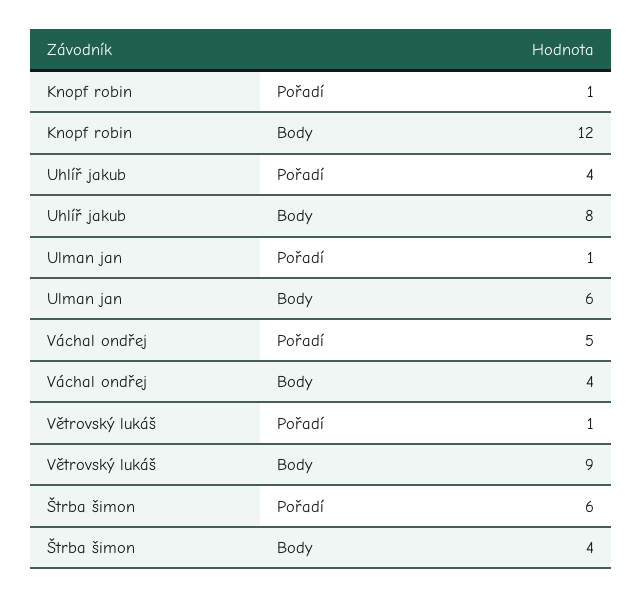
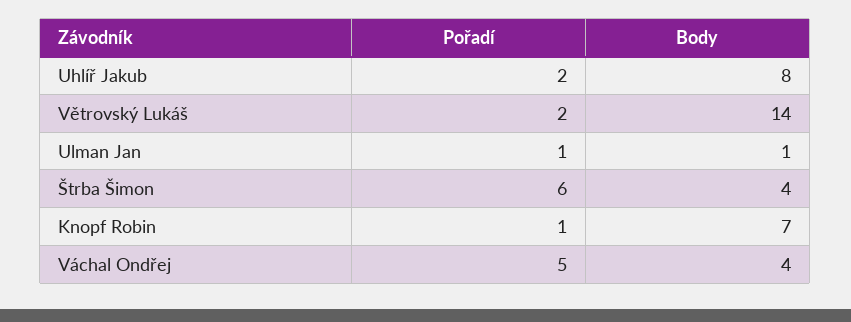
Knopf robin, Body: 12 -> 7
Uhlíř jakub, Pořadí: 4 -> 2
Ulman jan, Body: 6 -> 1
Větrovský lukáš, Pořadí: 1 -> 2
Větrovský lukáš, Body: 9 -> 14

